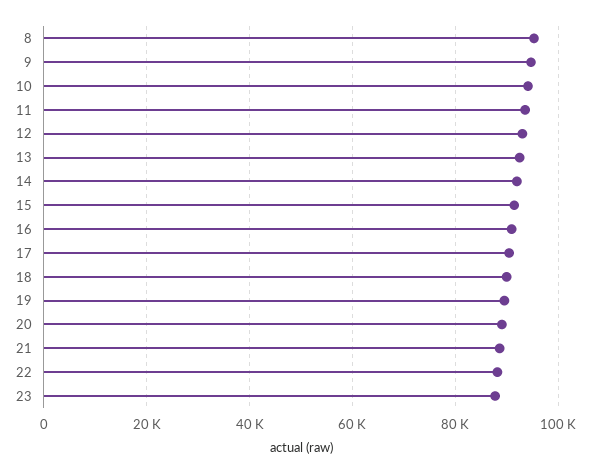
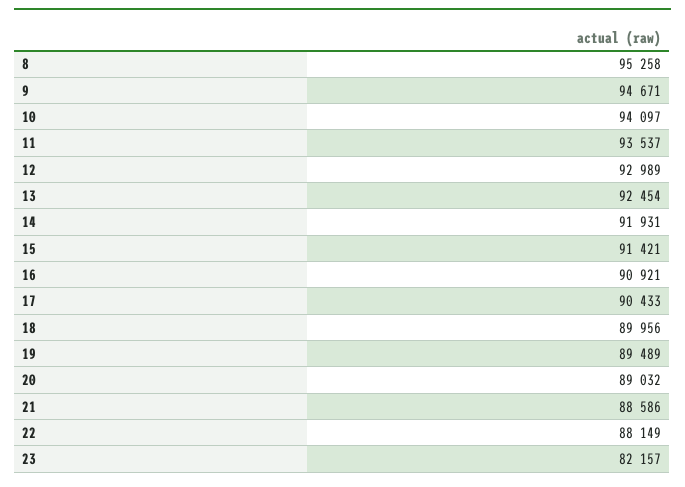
23: 88000 -> 82157

